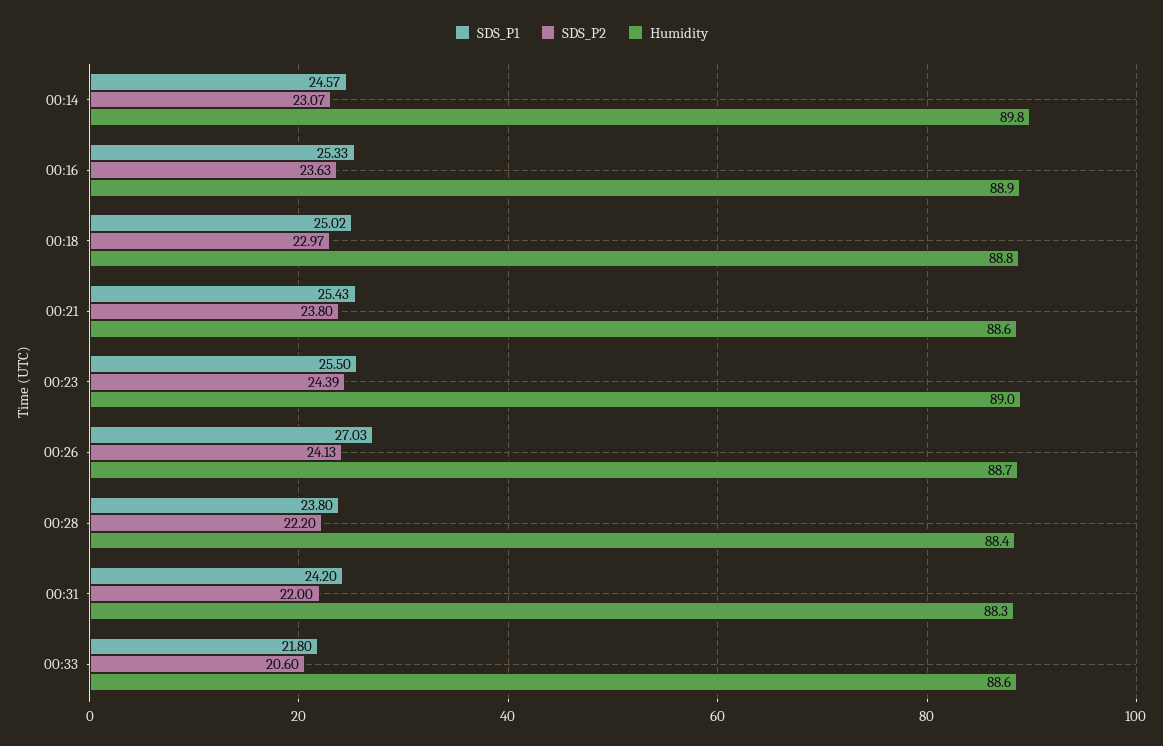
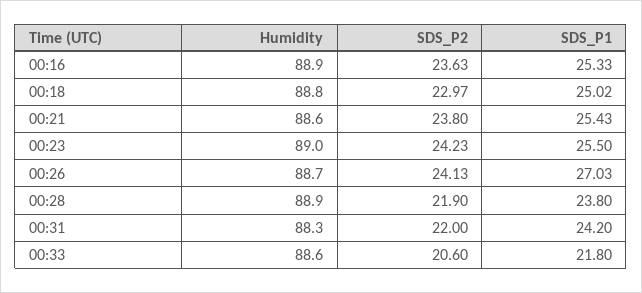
SDS_P1, 00:14: 24.57 -> none
SDS_P2, 00:14: 23.07 -> none
Humidity, 00:14: 89.8 -> none
SDS_P2, 00:23: 24.39 -> 24.23
SDS_P2, 00:28: 22.2 -> 21.9
Humidity, 00:28: 88.4 -> 88.9

